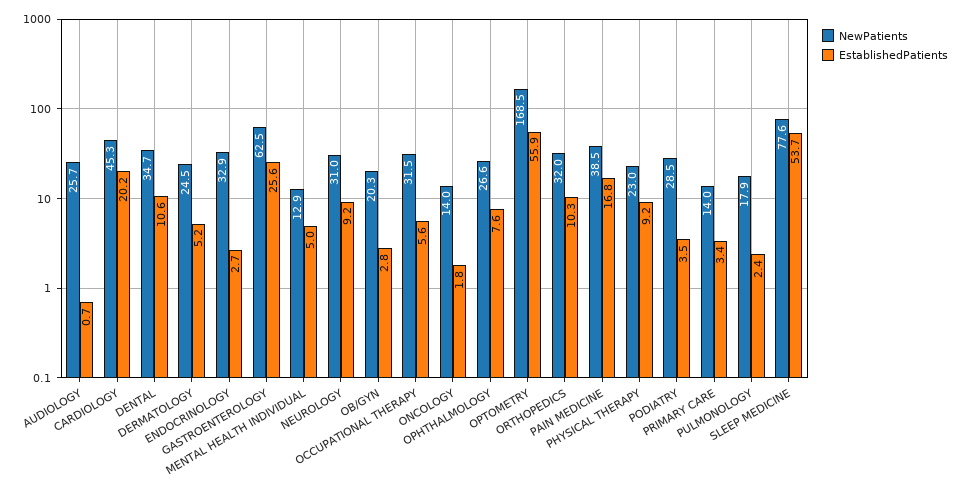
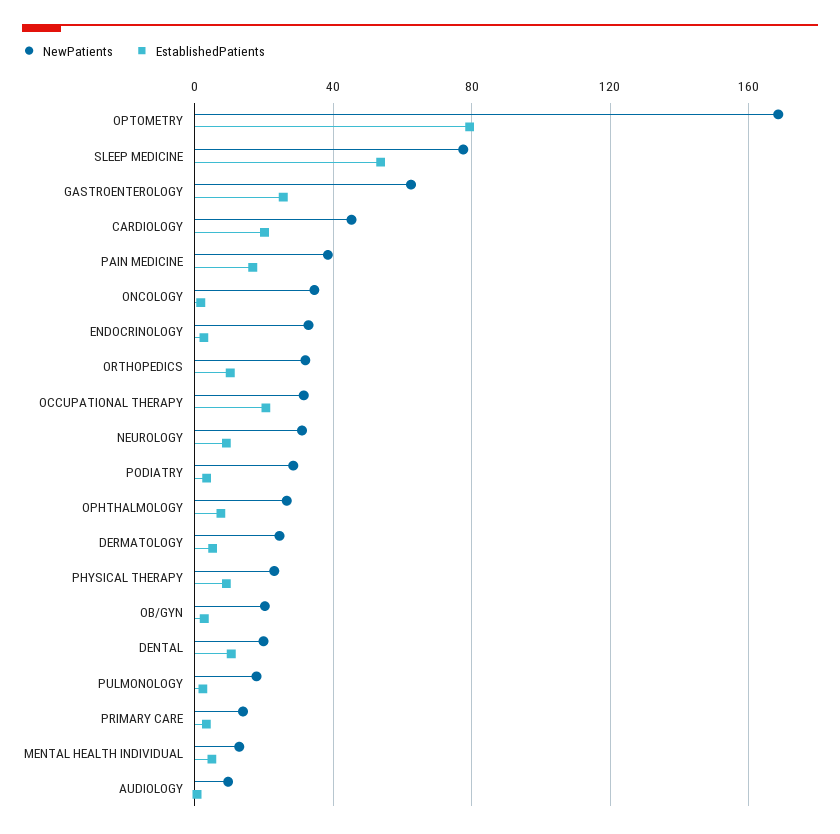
NewPatients, AUDIOLOGY: 25.7 -> 10
NewPatients, DENTAL: 34.7 -> 20
EstablishedPatients, OCCUPATIONAL THERAPY: 5.6 -> 20
NewPatients, ONCOLOGY: 14 -> 35
EstablishedPatients, OPTOMETRY: 55.9 -> 80

